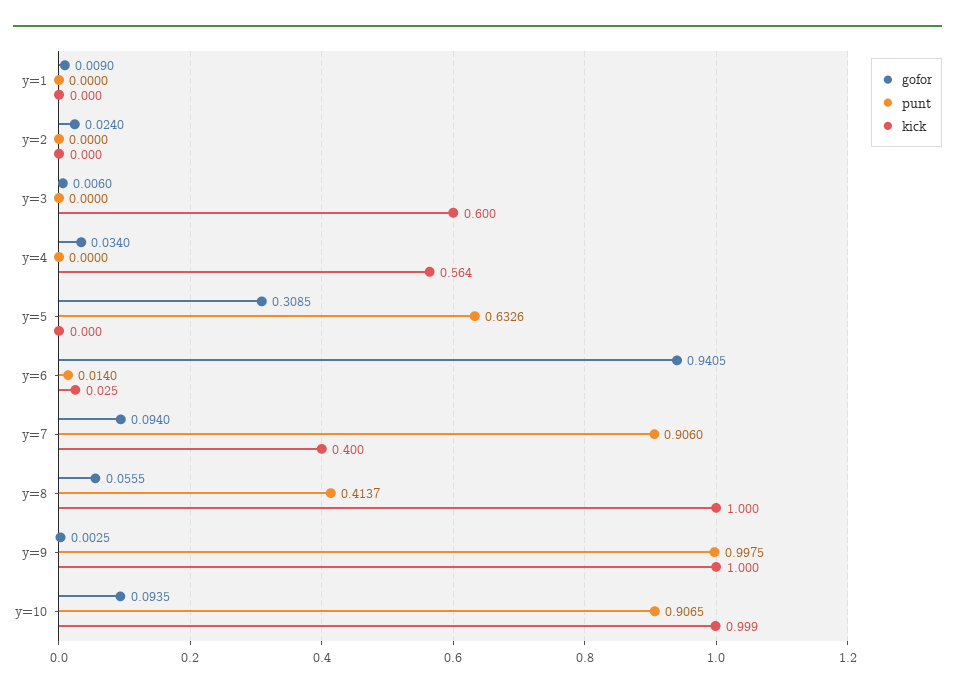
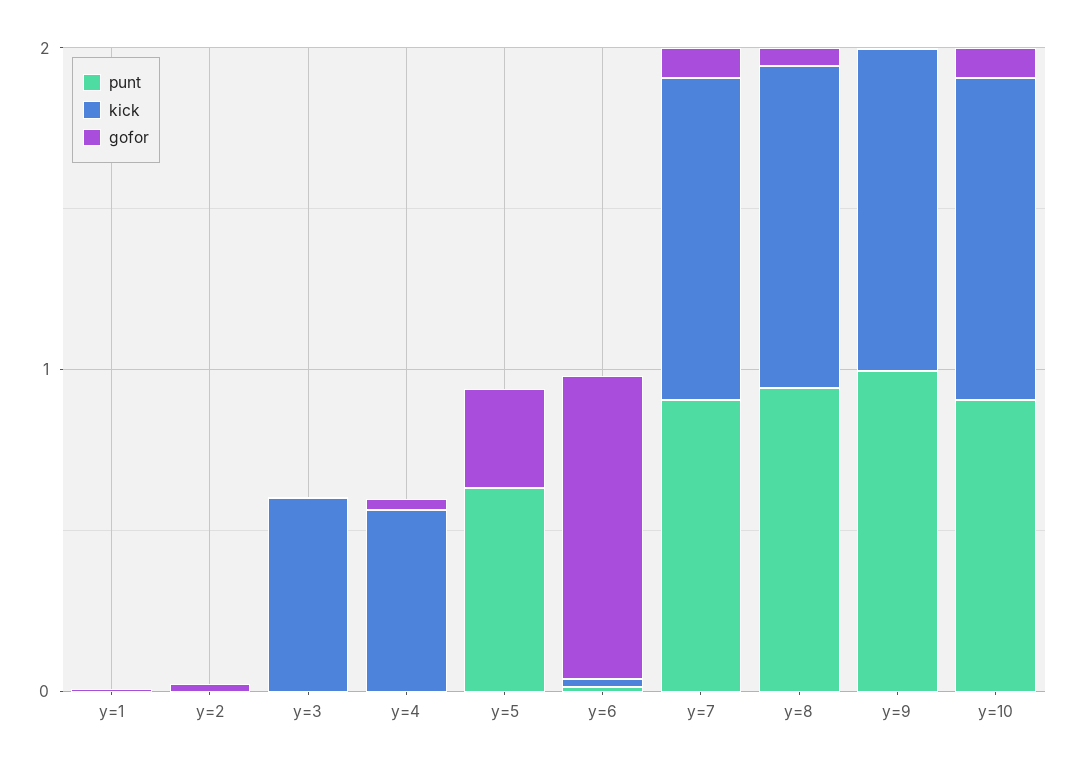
kick, y=7: 0.4 -> 1
punt, y=8: 0.4137 -> 1

